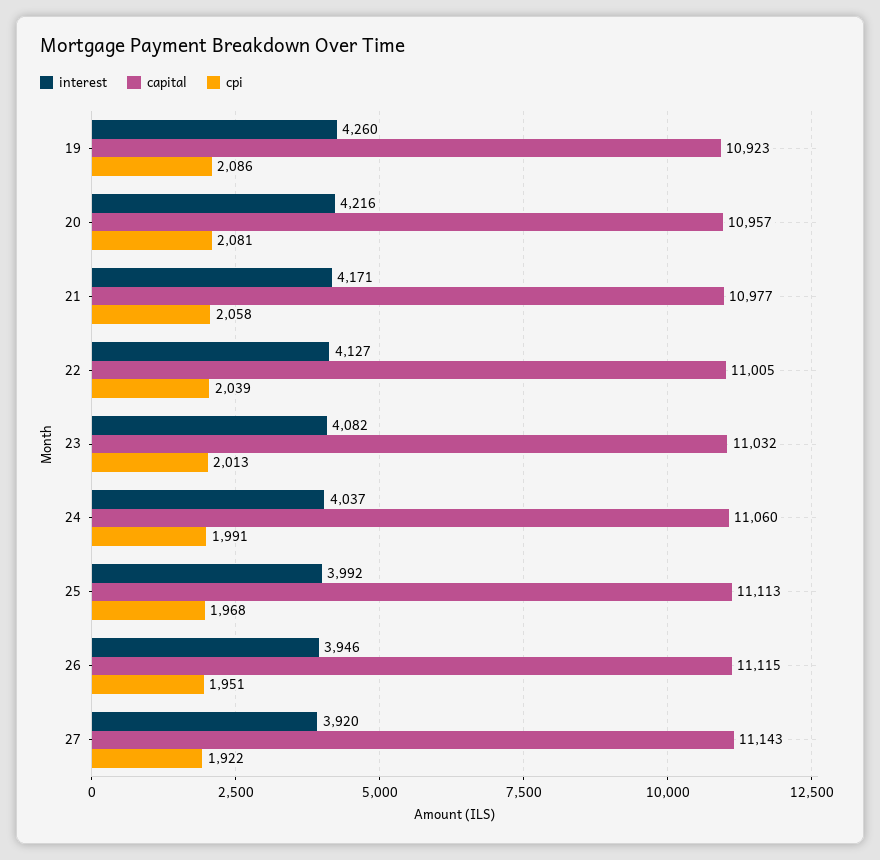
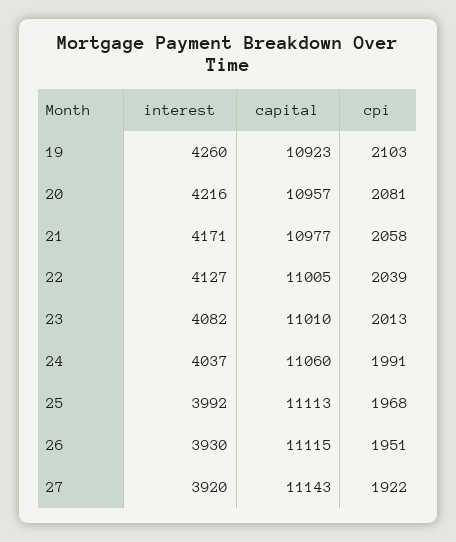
cpi, 19: 2086 -> 2103
capital, 23: 11032 -> 11010
interest, 26: 3946 -> 3930

